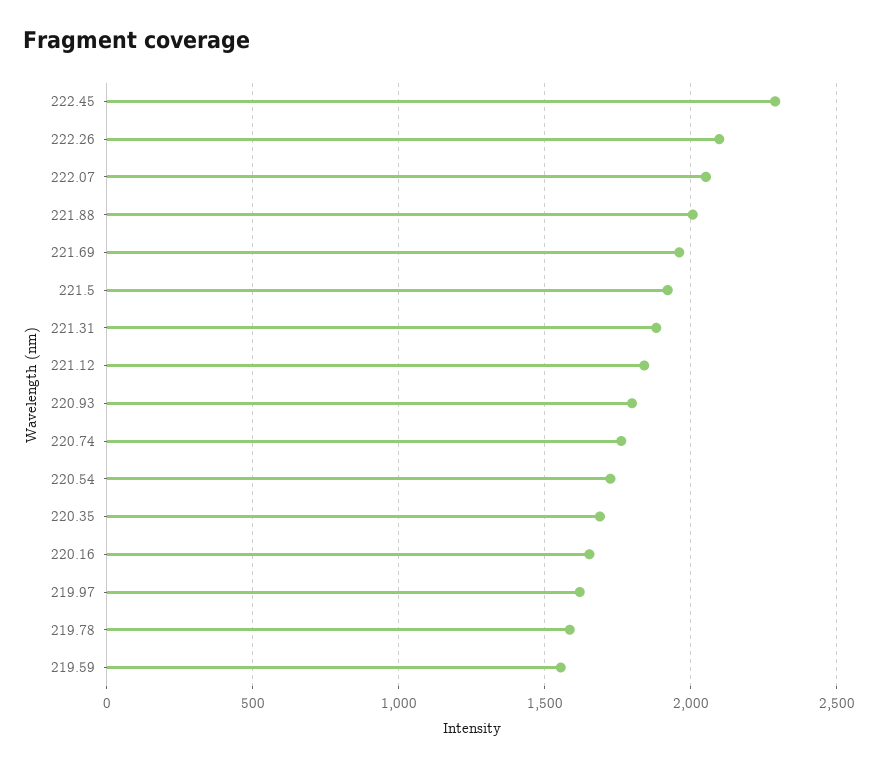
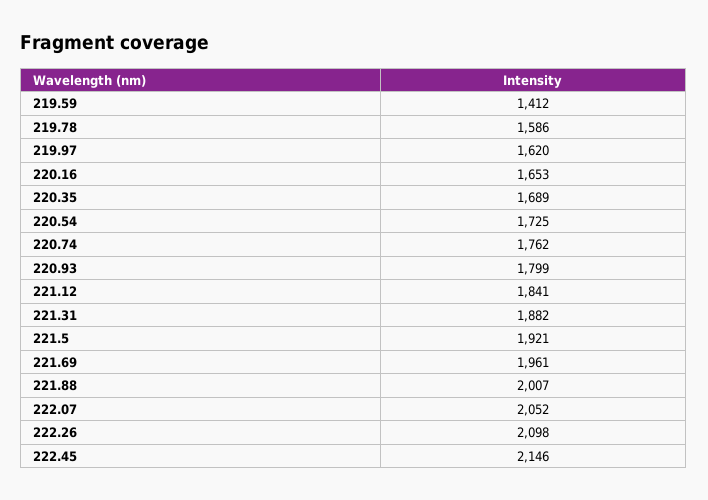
222.45: 2300 -> 2146
219.59: 1550 -> 1412

